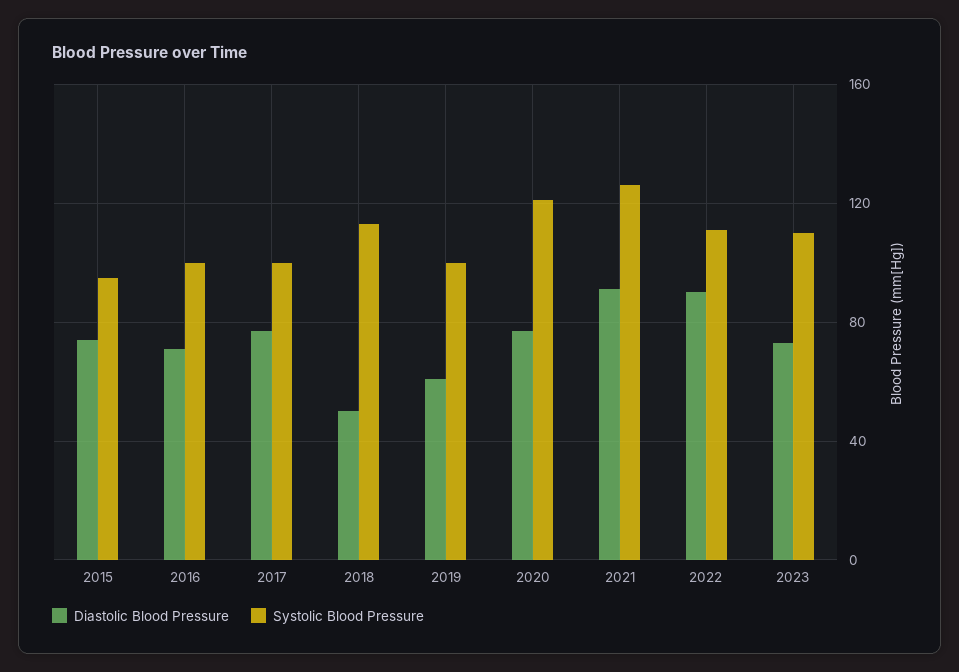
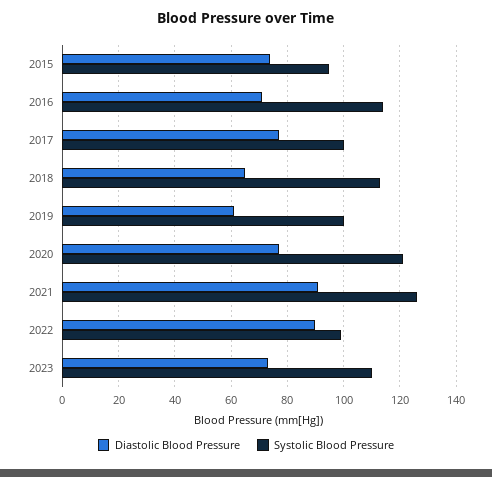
Systolic Blood Pressure, 2016: 100 -> 115
Diastolic Blood Pressure, 2018: 50 -> 65
Systolic Blood Pressure, 2022: 110 -> 100

